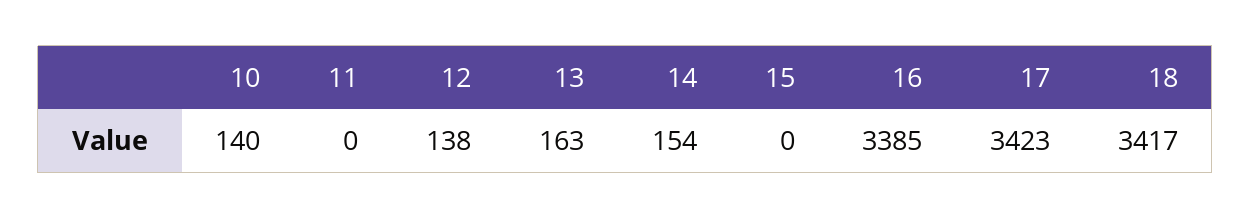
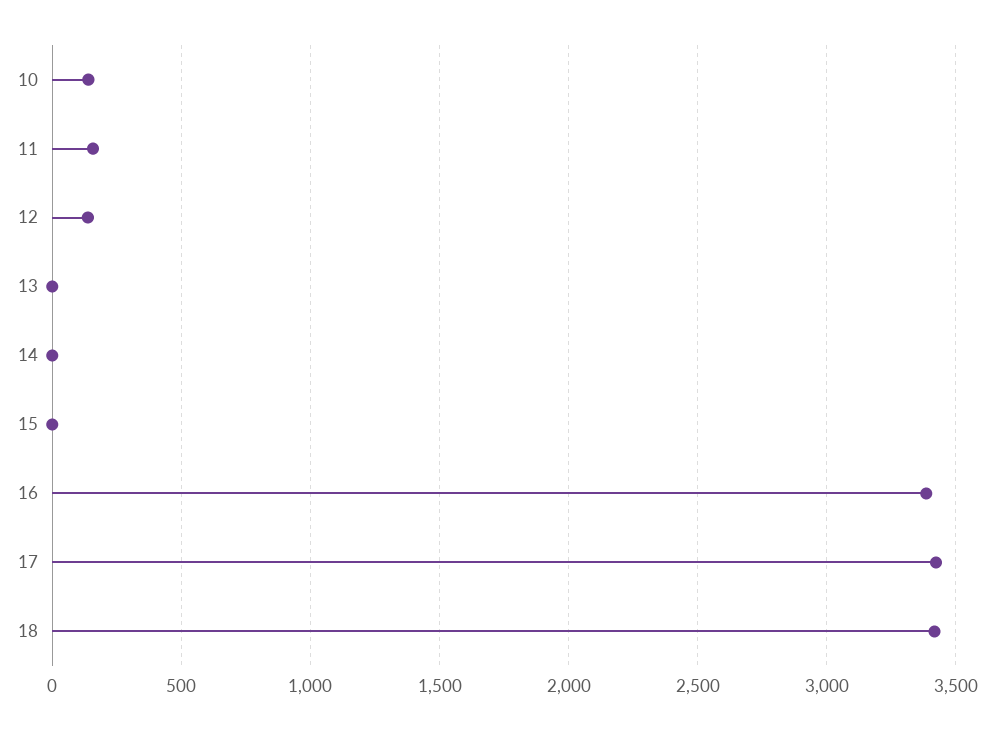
11: 0 -> 150
13: 163 -> 0
14: 154 -> 0

